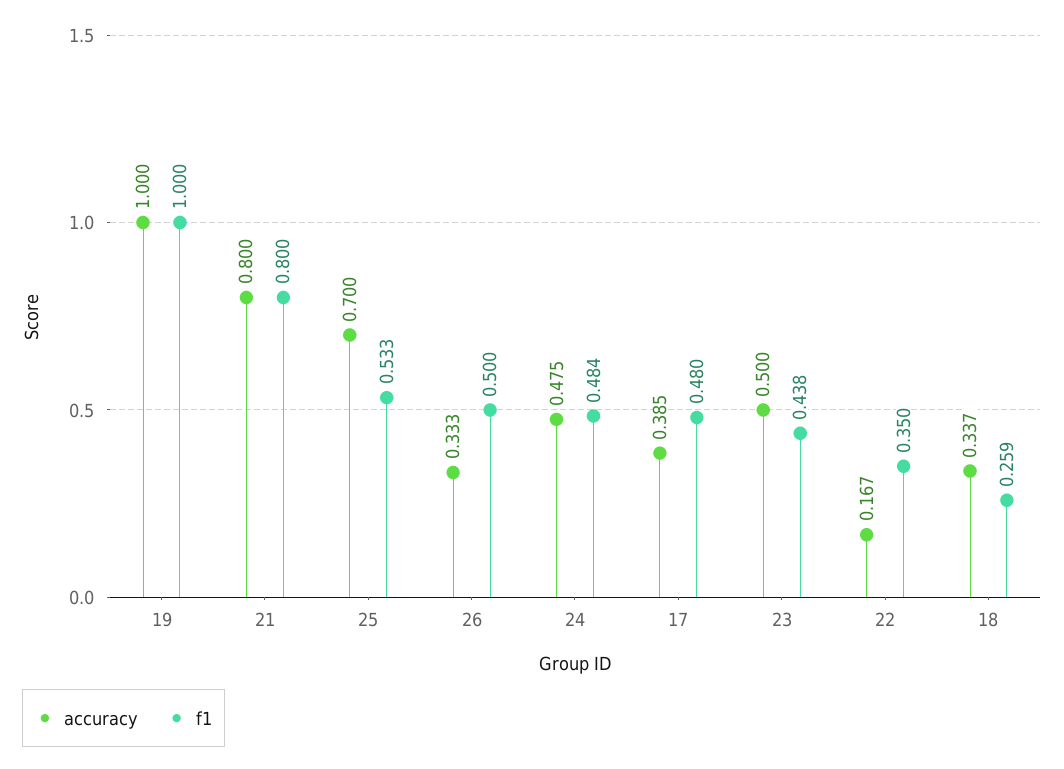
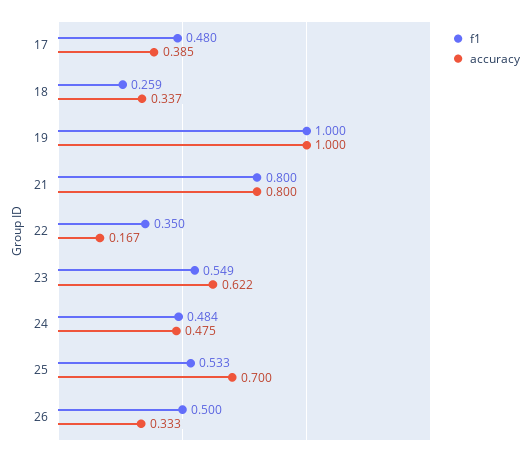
accuracy, 23: 0.5 -> 0.622
f1, 23: 0.438 -> 0.549

